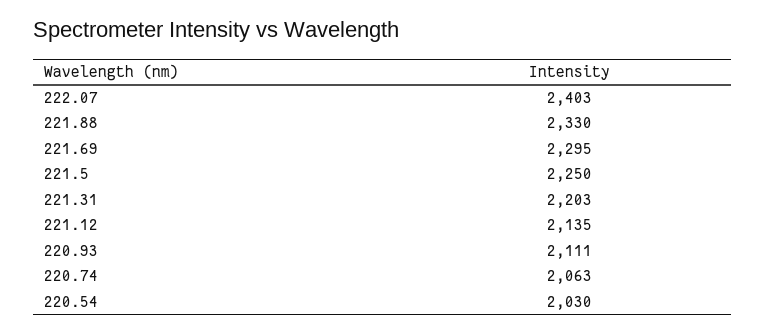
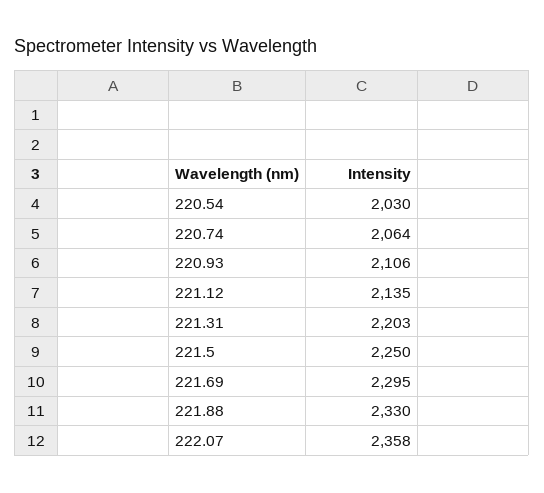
222.07: 2403 -> 2358
220.93: 2111 -> 2106
220.74: 2063 -> 2064

